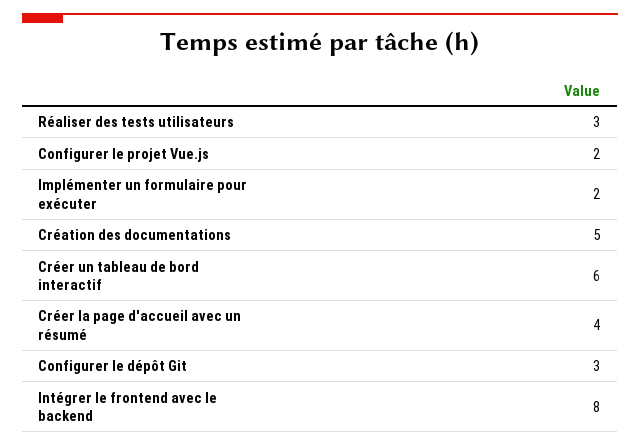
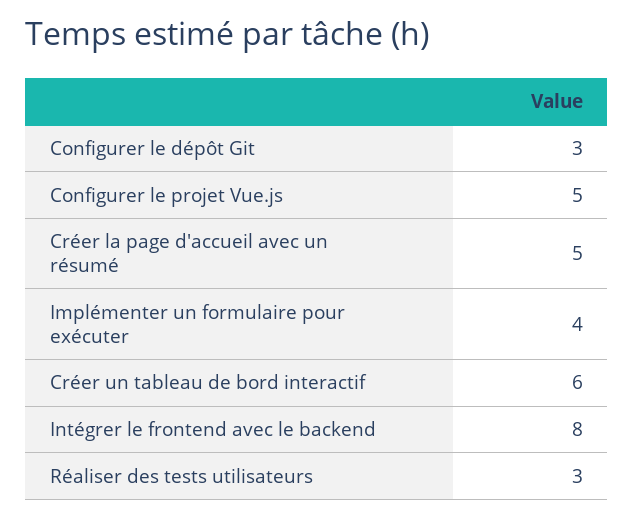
Configurer le projet Vue.js: 2 -> 5
Implémenter un formulaire pour exécuter: 2 -> 4
Création des documentations: 5 -> none
Créer la page d'accueil avec un résumé: 4 -> 5

